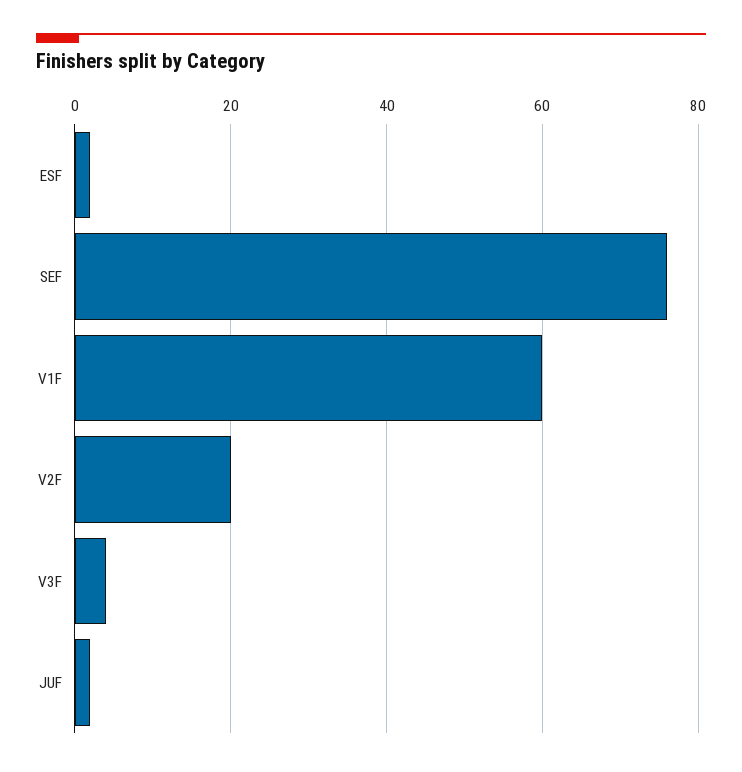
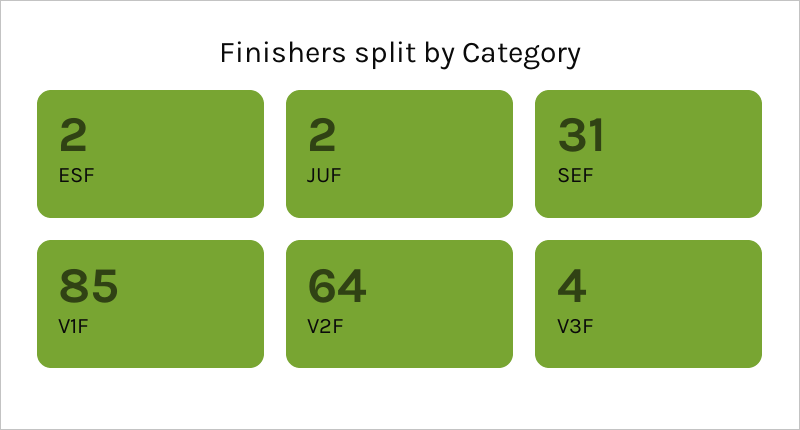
SEF: 75 -> 31
V1F: 60 -> 85
V2F: 20 -> 64

